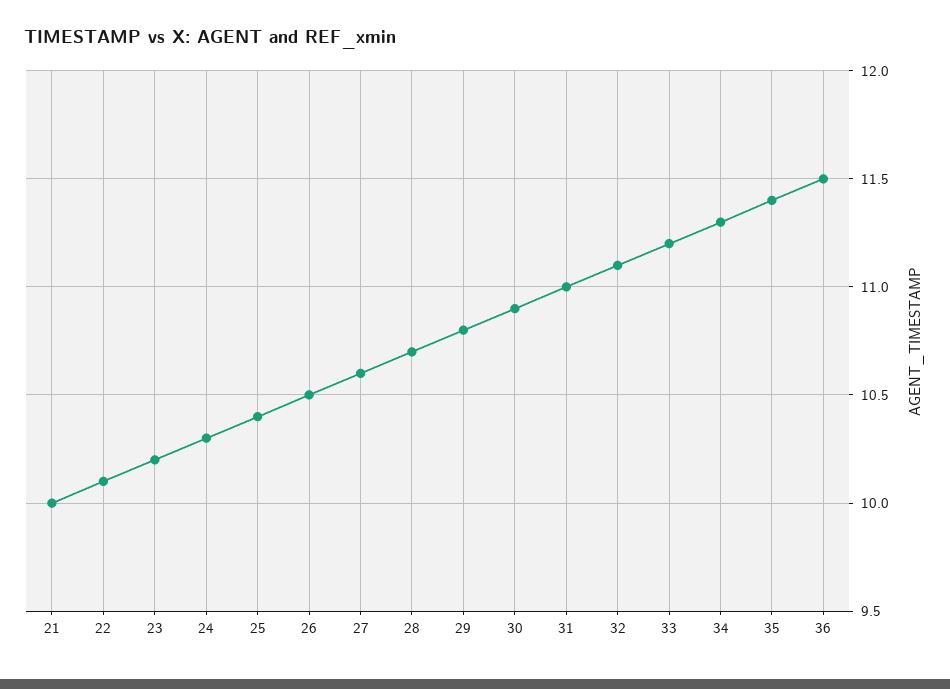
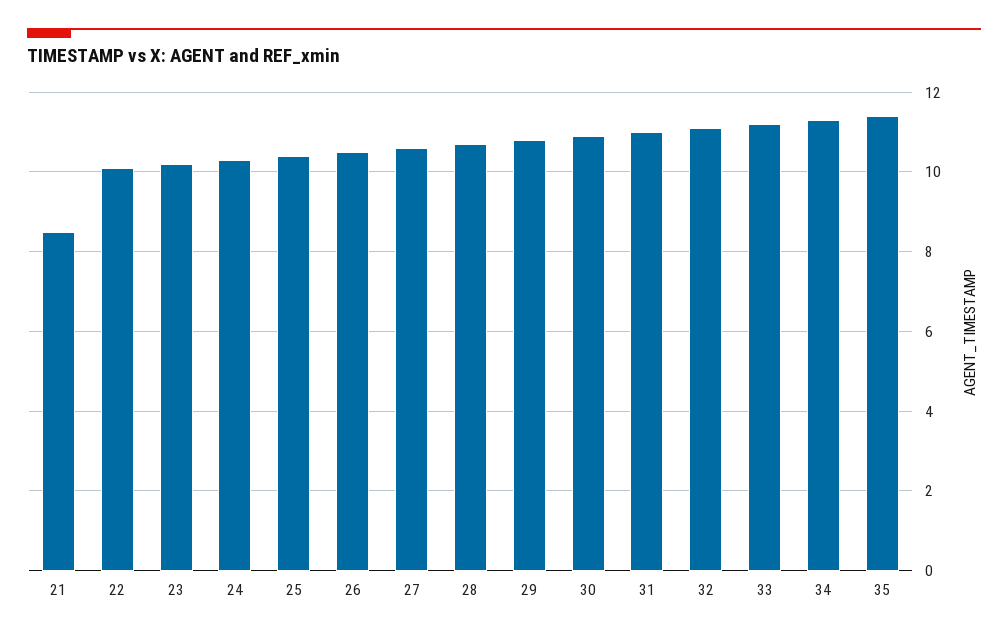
21: 10 -> 8.5
36: 11.5 -> none

